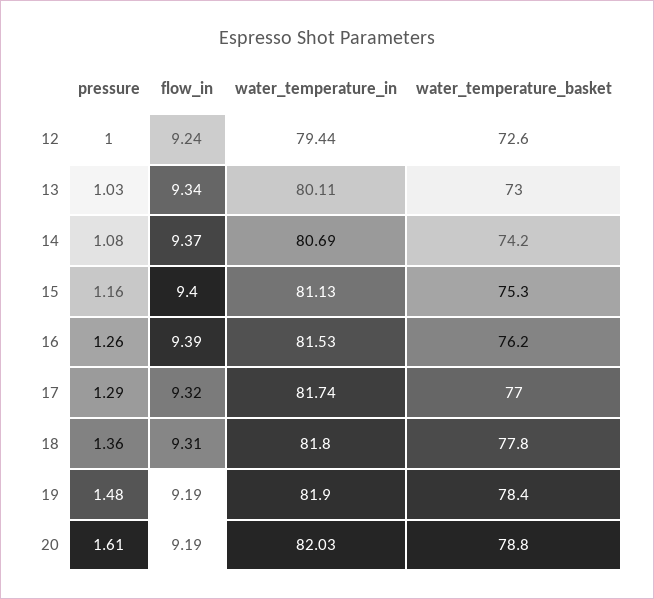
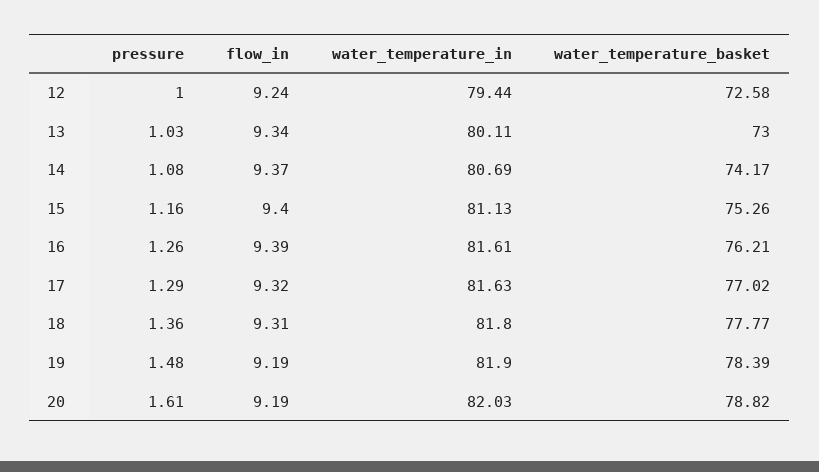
water_temperature_in, 16: 81.53 -> 81.61
water_temperature_in, 17: 81.74 -> 81.63

